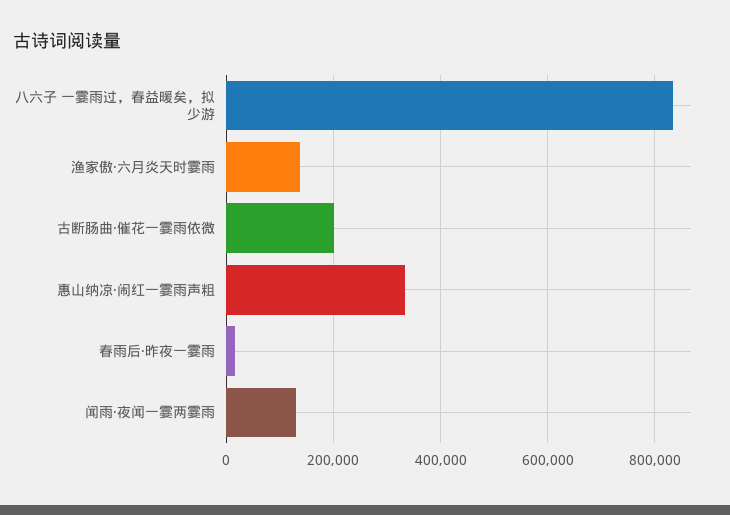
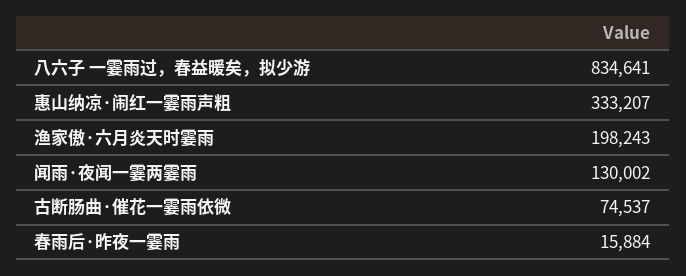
渔家傲·六月炎天时霎雨: 140000 -> 198243
古断肠曲·催花一霎雨依微: 200000 -> 74537

